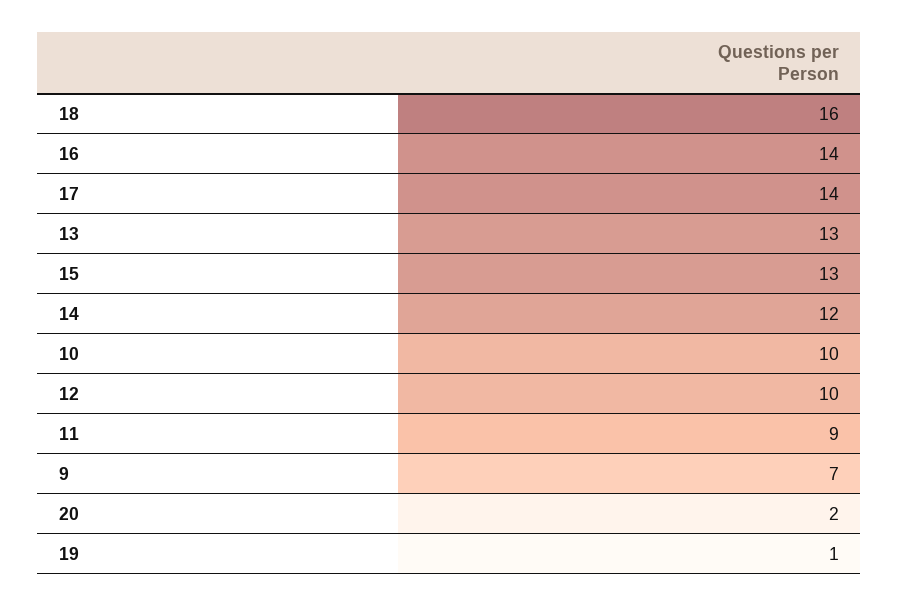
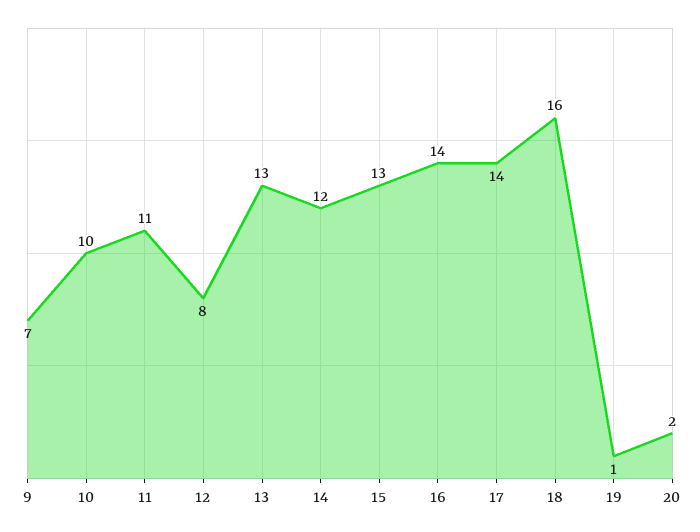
12: 10 -> 8
11: 9 -> 11

